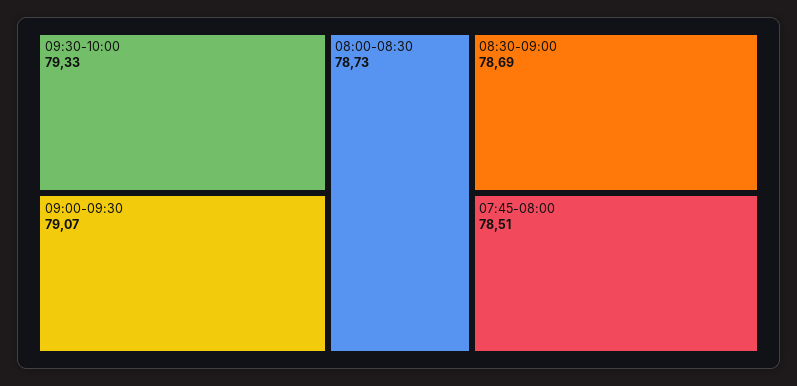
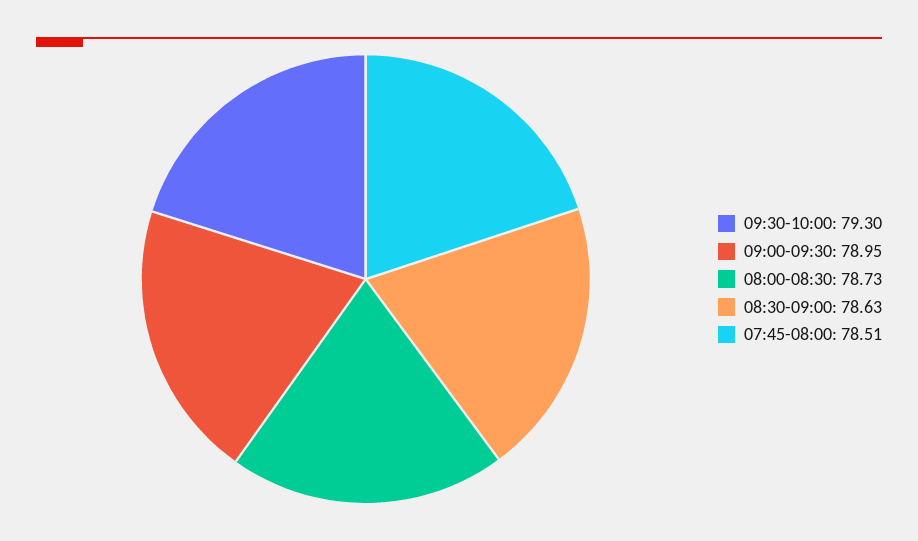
09:30-10:00: 79.33 -> 79.3
09:00-09:30: 79.07 -> 78.95
08:30-09:00: 78.69 -> 78.63

